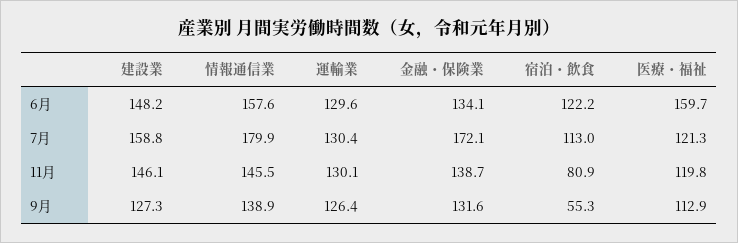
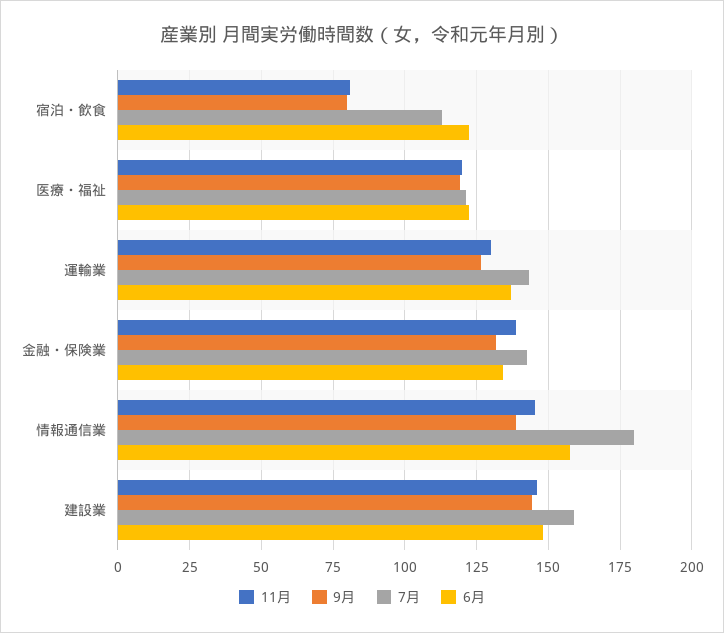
6月, 運輸業: 129.6 -> 137.5
6月, 医療・福祉: 159.7 -> 122.5
7月, 運輸業: 130.4 -> 142.5
7月, 金融・保険業: 172.1 -> 142.5
9月, 建設業: 127.3 -> 145
9月, 宿泊・飲食: 55.3 -> 80
9月, 医療・福祉: 112.9 -> 120

